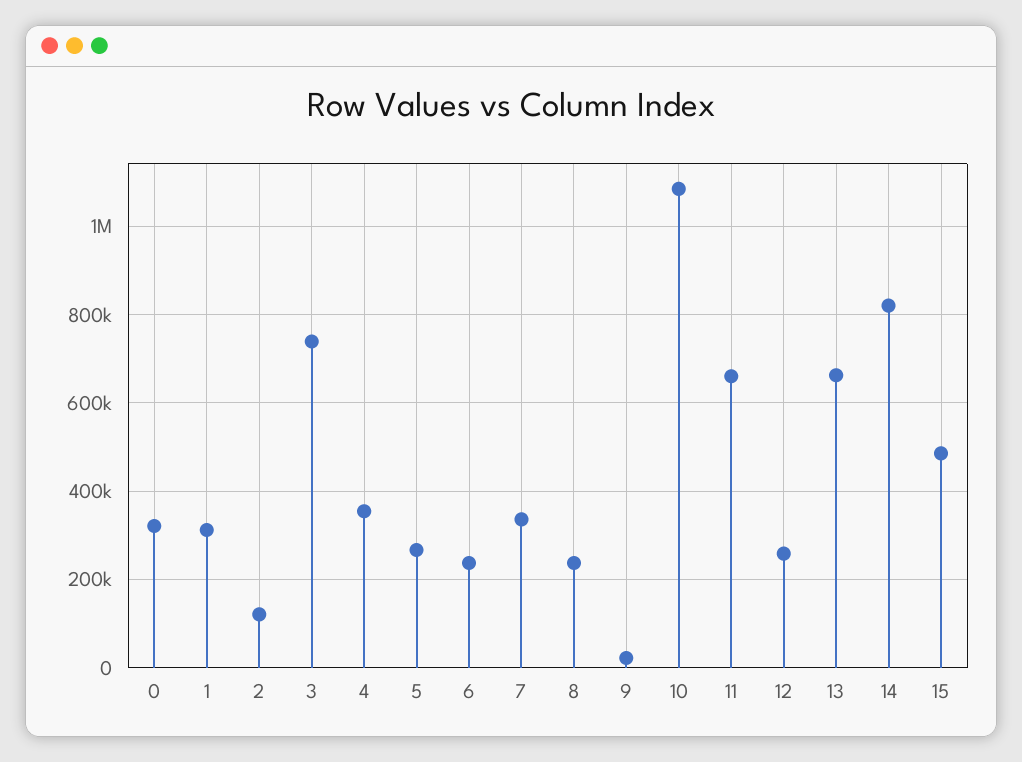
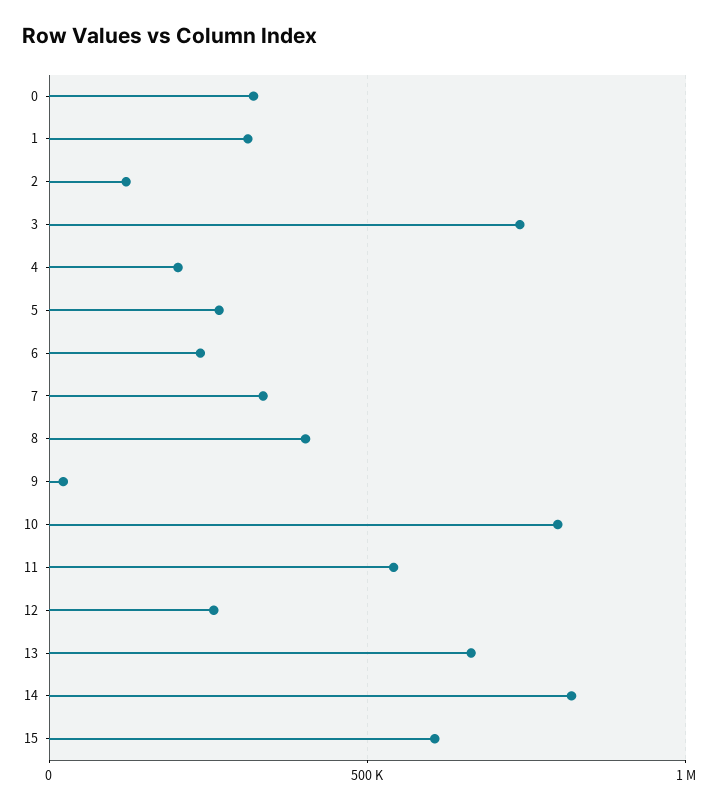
4: 360000 -> 200000
8: 240000 -> 400000
10: 1080000 -> 800000
11: 660000 -> 550000
15: 480000 -> 600000

